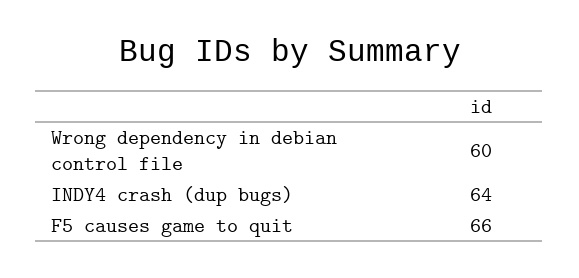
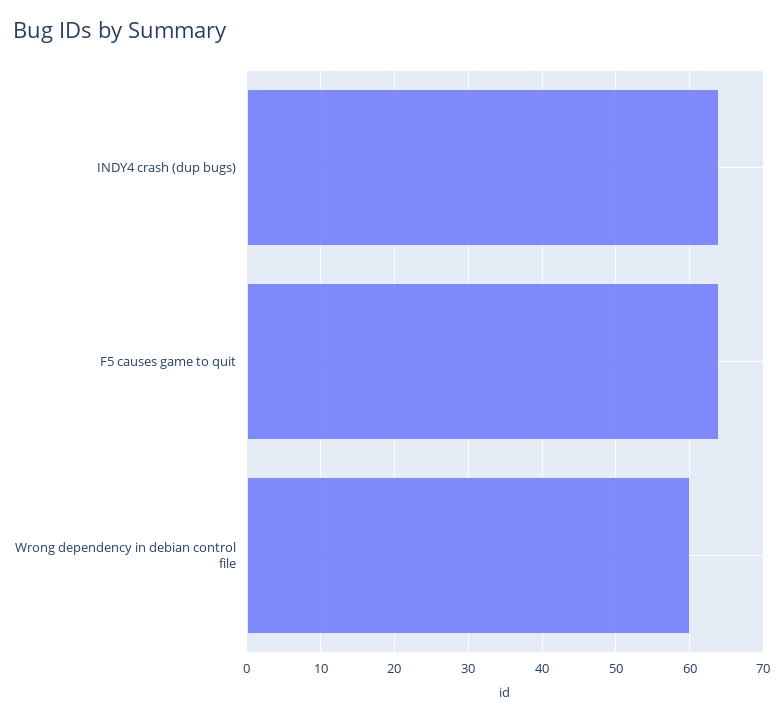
F5 causes game to quit: 66 -> 64

